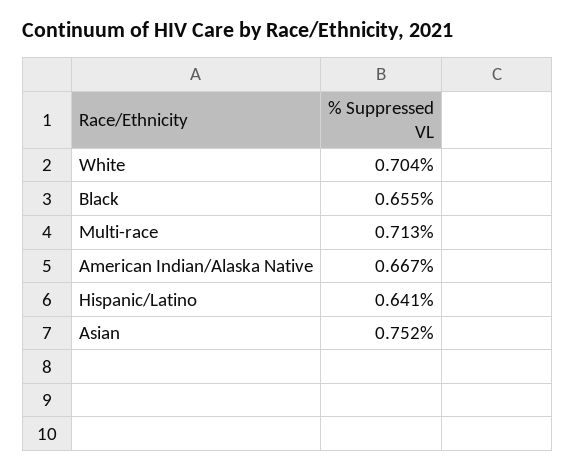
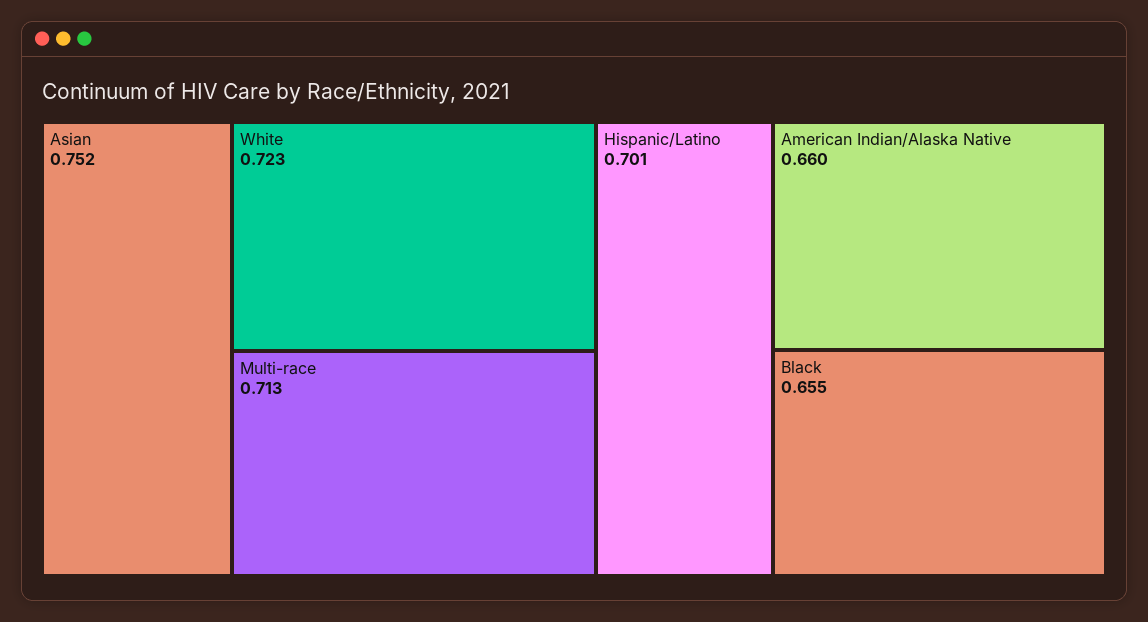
White: 0.704 -> 0.723
American Indian/Alaska Native: 0.667 -> 0.66
Hispanic/Latino: 0.641 -> 0.701

